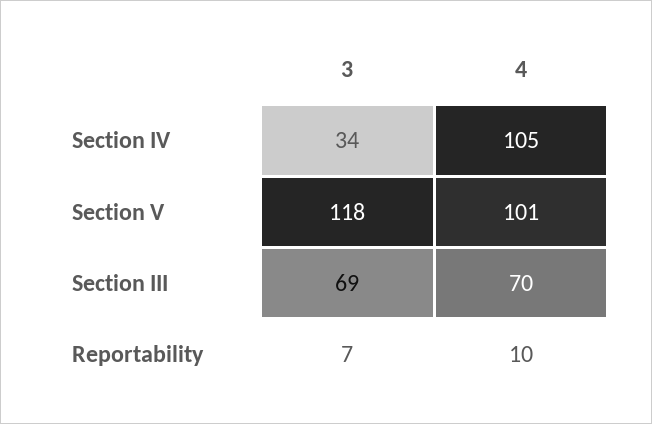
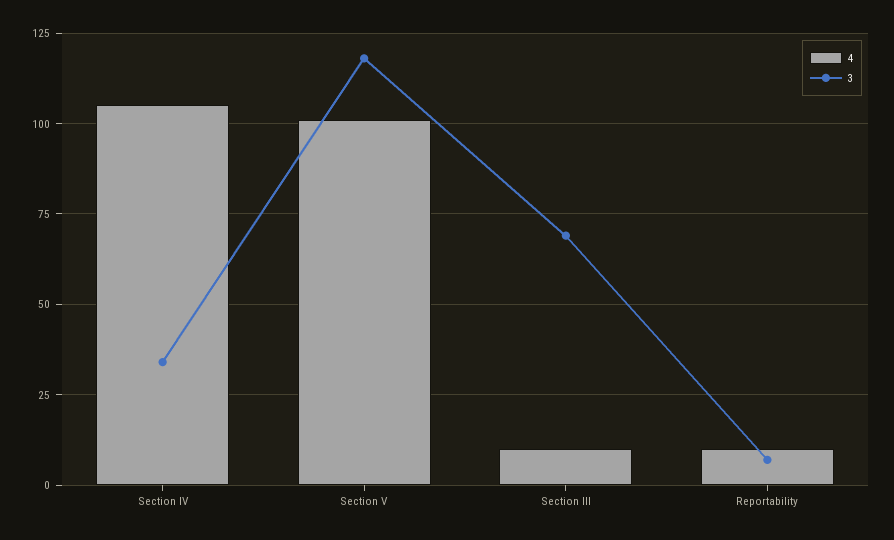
4, Section III: 70 -> 10

